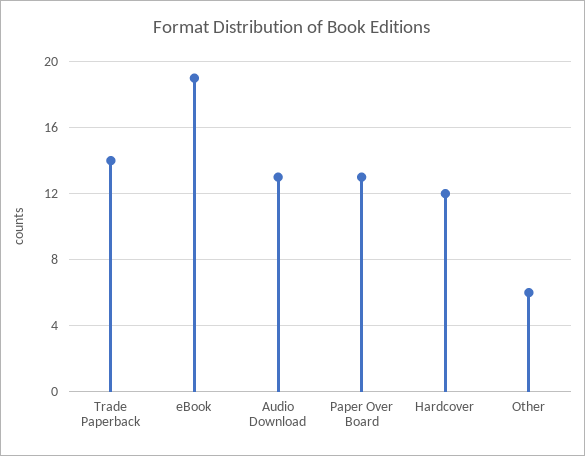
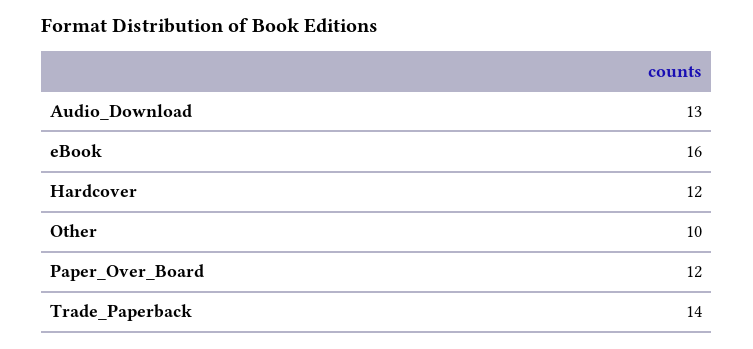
eBook: 19 -> 16
Paper Over Board: 13 -> 12
Other: 6 -> 10

